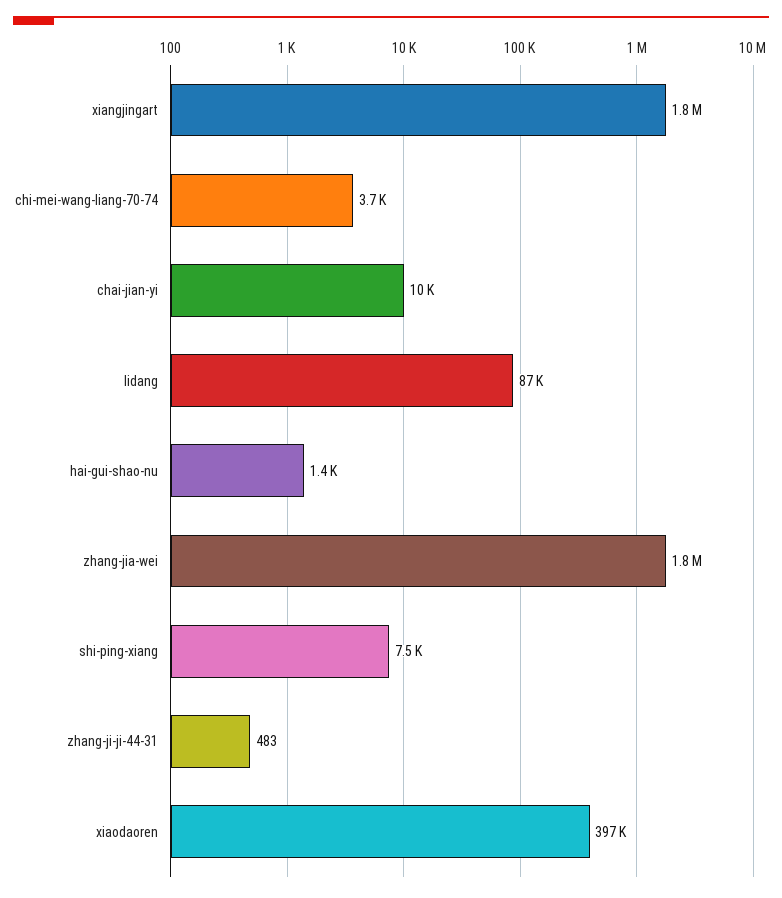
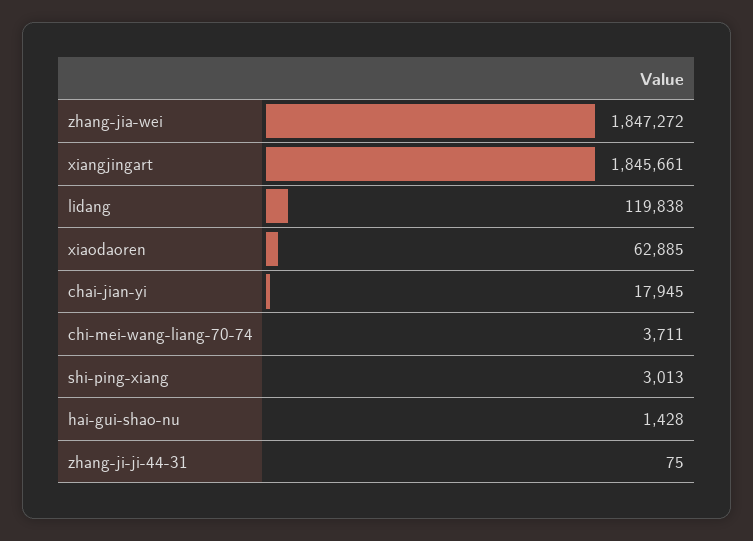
chai-jian-yi: 10000 -> 17945
lidang: 87000 -> 119838
shi-ping-xiang: 7500 -> 3013
zhang-ji-ji-44-31: 483 -> 75
xiaodaoren: 397000 -> 62885

